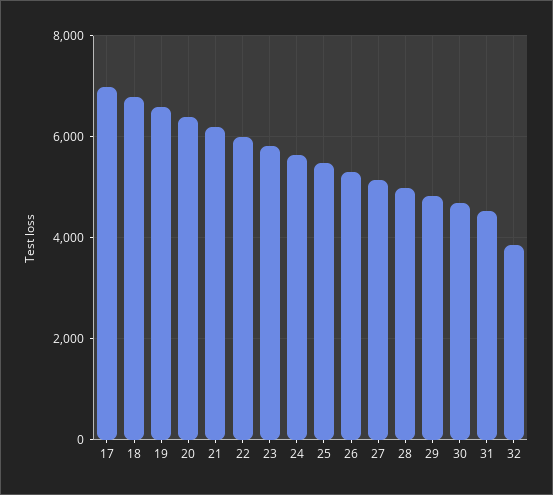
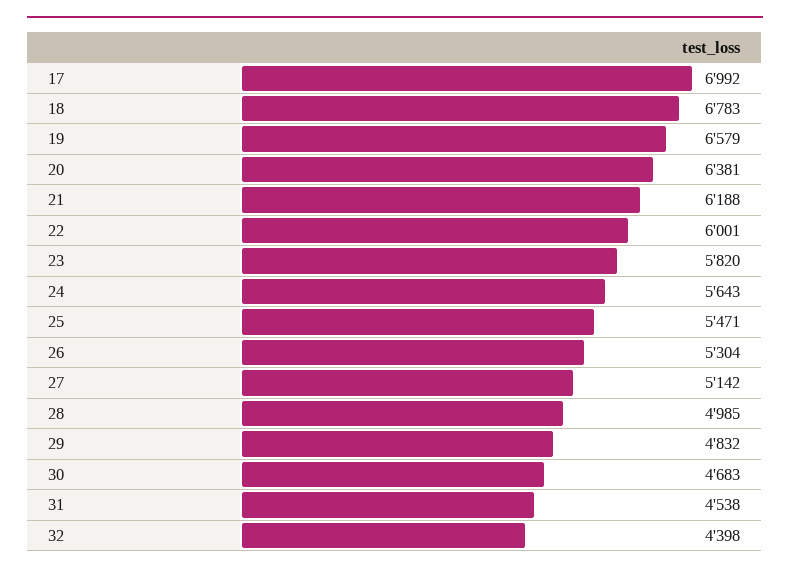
32: 3800 -> 4398

